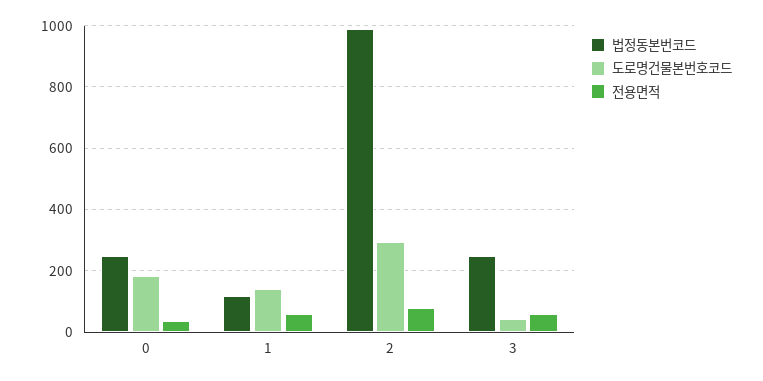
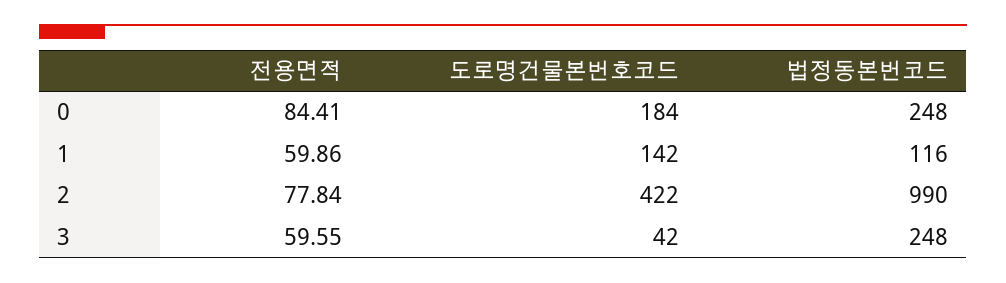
전용면적, 0: 40 -> 84.41
도로명건물본번호코드, 2: 300 -> 422

